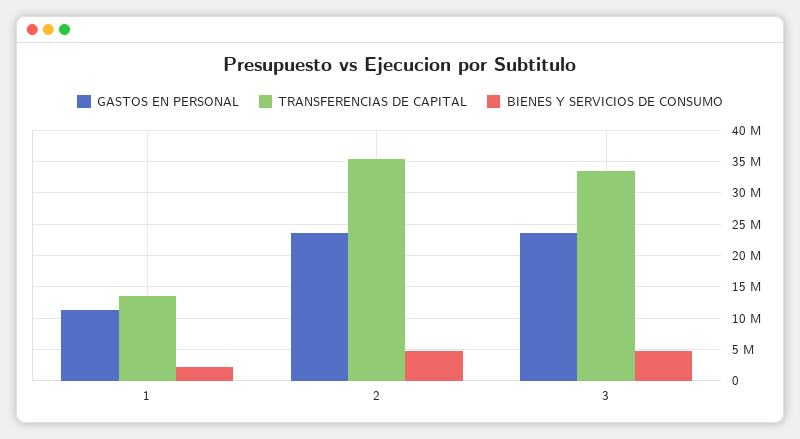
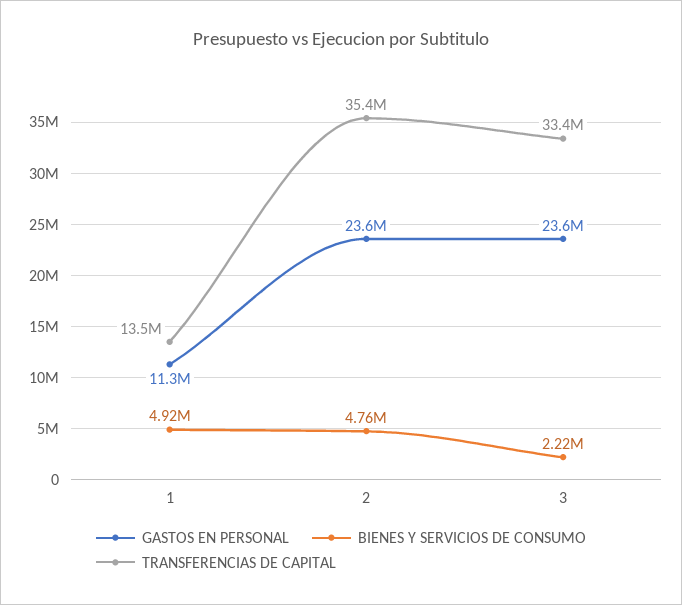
BIENES Y SERVICIOS DE CONSUMO, 1: 2000000 -> 4920000
BIENES Y SERVICIOS DE CONSUMO, 3: 5000000 -> 2220000

